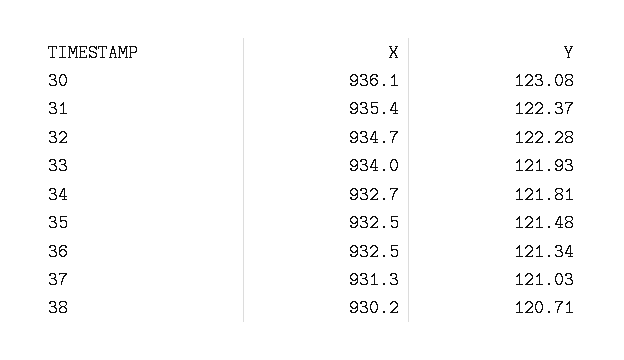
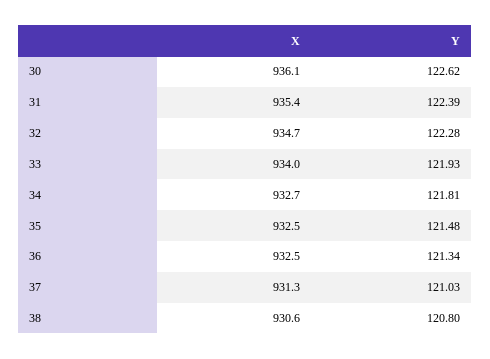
Y, 30: 123.08 -> 122.62
Y, 31: 122.37 -> 122.39
X, 38: 930.2 -> 930.6
Y, 38: 120.71 -> 120.8

